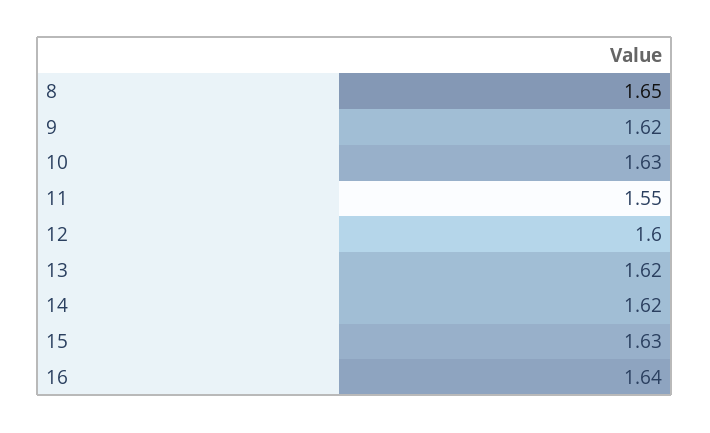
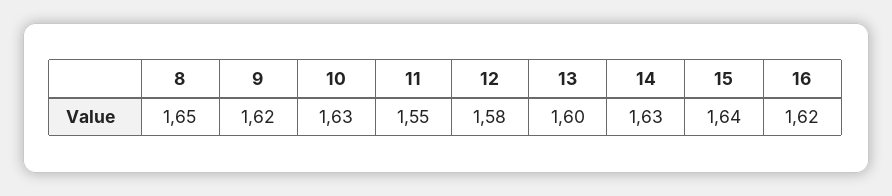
12: 1.6 -> 1.58
13: 1.62 -> 1.6
14: 1.62 -> 1.63
15: 1.63 -> 1.64
16: 1.64 -> 1.62

